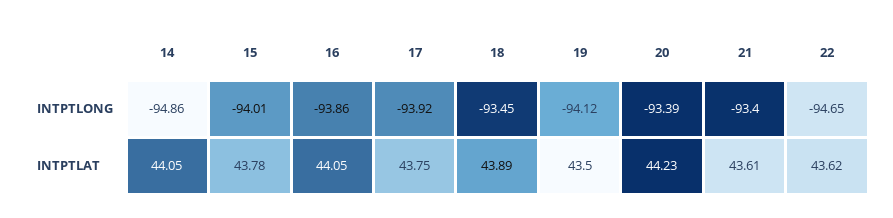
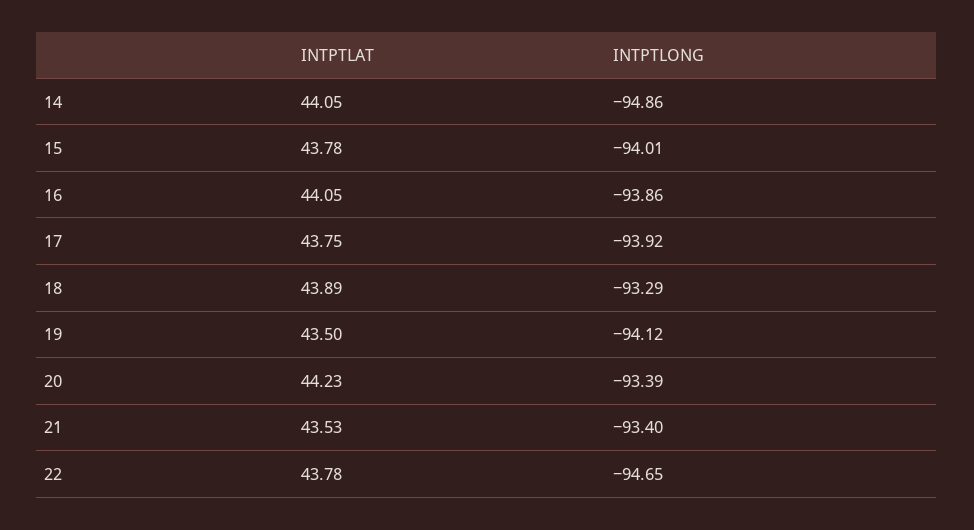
18, INTPTLONG: -93.45 -> -93.29
21, INTPTLAT: 43.61 -> 43.53
22, INTPTLAT: 43.62 -> 43.78

